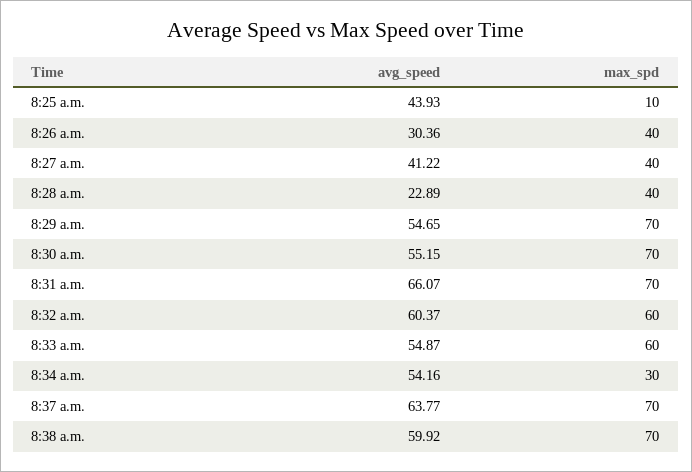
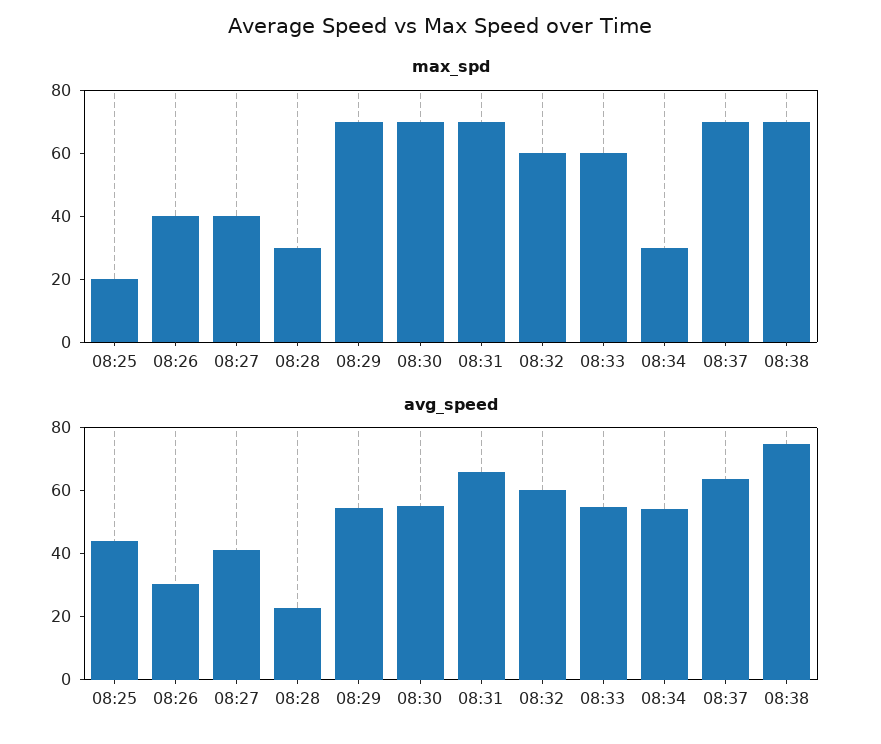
max_spd, 8:25 a.m.: 10 -> 20
max_spd, 8:28 a.m.: 40 -> 30
avg_speed, 8:38 a.m.: 59.92 -> 75

